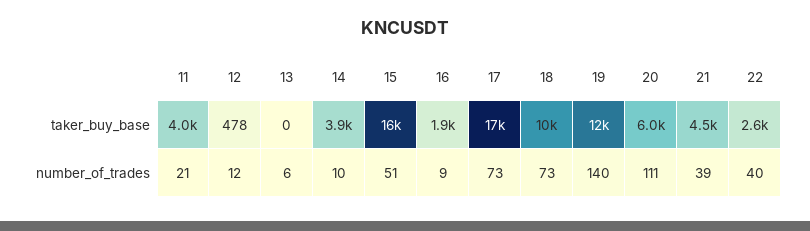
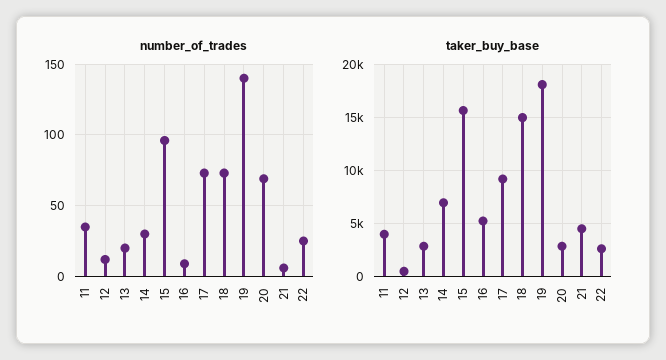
taker_buy_base, 13: 0 -> 3000
taker_buy_base, 14: 3900 -> 7000
taker_buy_base, 16: 1900 -> 5000
taker_buy_base, 17: 17000 -> 9000
taker_buy_base, 18: 10000 -> 15000
taker_buy_base, 19: 12000 -> 18000
taker_buy_base, 20: 6000 -> 3000
number_of_trades, 11: 21 -> 35
number_of_trades, 13: 6 -> 20
number_of_trades, 14: 10 -> 30
number_of_trades, 15: 51 -> 95
number_of_trades, 20: 111 -> 70
number_of_trades, 21: 39 -> 5
number_of_trades, 22: 40 -> 25

